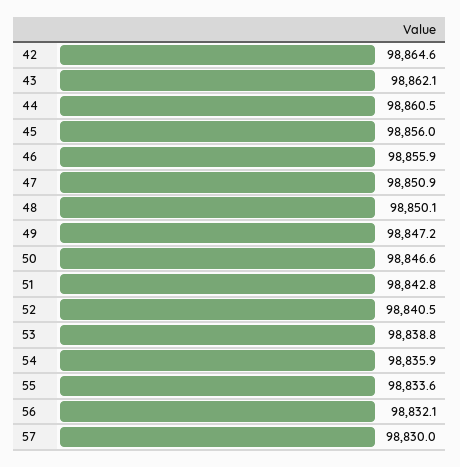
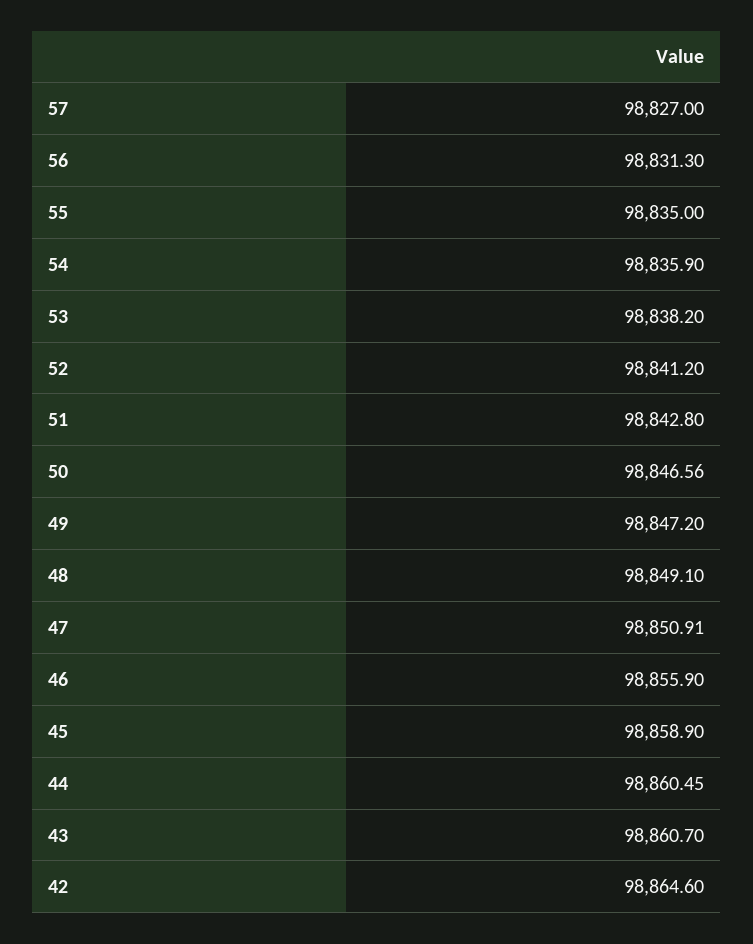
43: 98862.1 -> 98860.7
45: 98856 -> 98858.9
48: 98850.1 -> 98849.1
52: 98840.5 -> 98841.2
53: 98838.8 -> 98838.2
55: 98833.6 -> 98835
56: 98832.1 -> 98831.3
57: 98830 -> 98827

